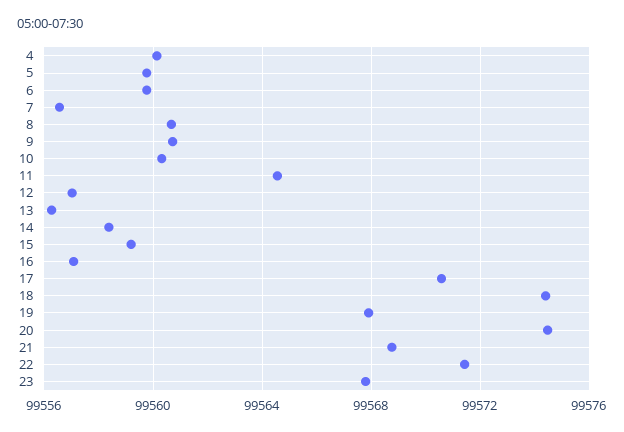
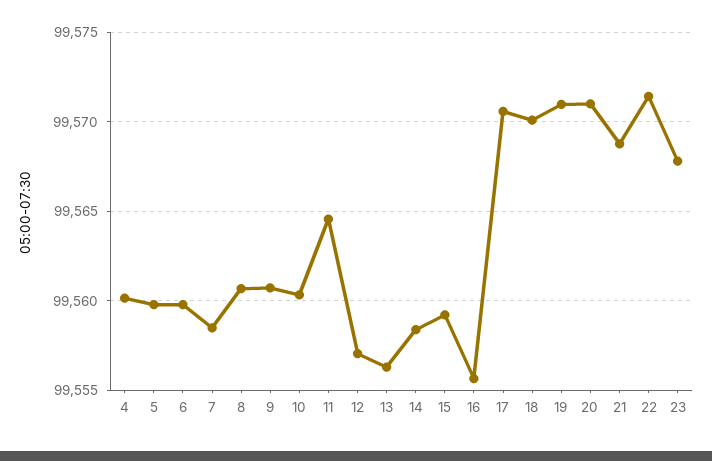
7: 99556.5 -> 99558.5
16: 99557 -> 99555.5
18: 99574.5 -> 99570
19: 99568 -> 99571
20: 99574.5 -> 99571

